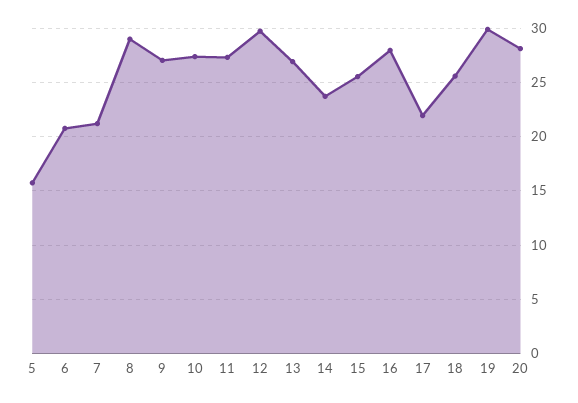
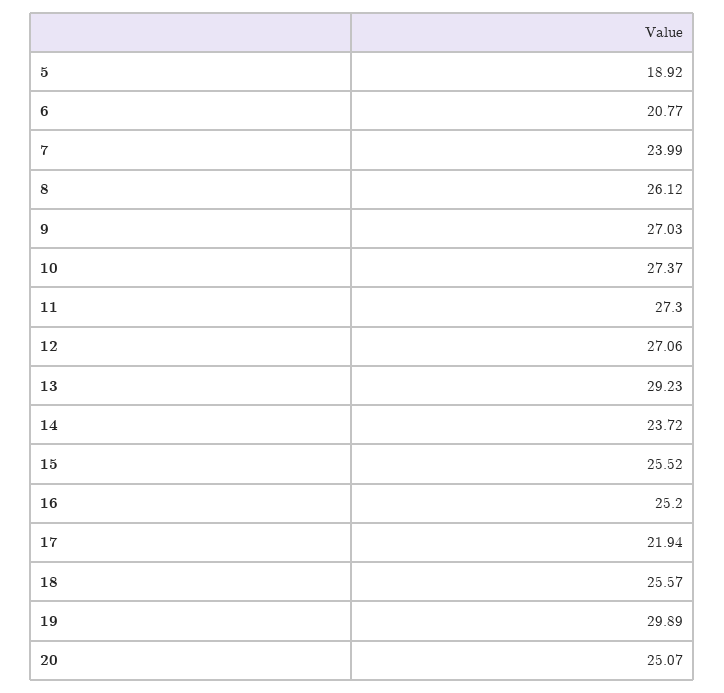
5: 16 -> 18.92
7: 21 -> 23.99
8: 29 -> 26.12
12: 30 -> 27.06
13: 27 -> 29.23
16: 28 -> 25.2
20: 28 -> 25.07

